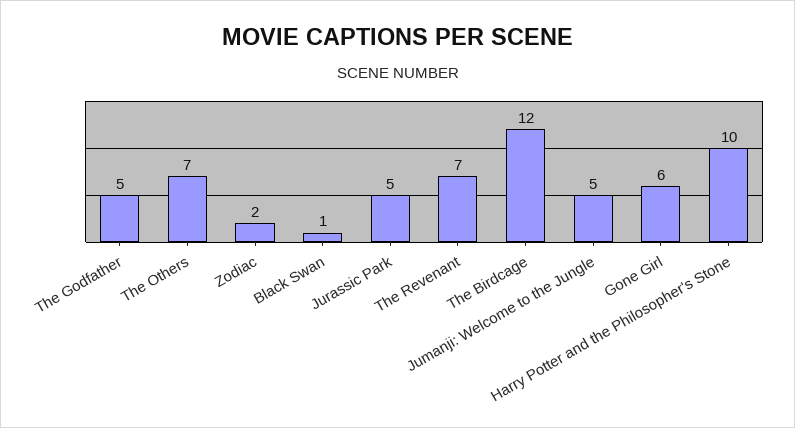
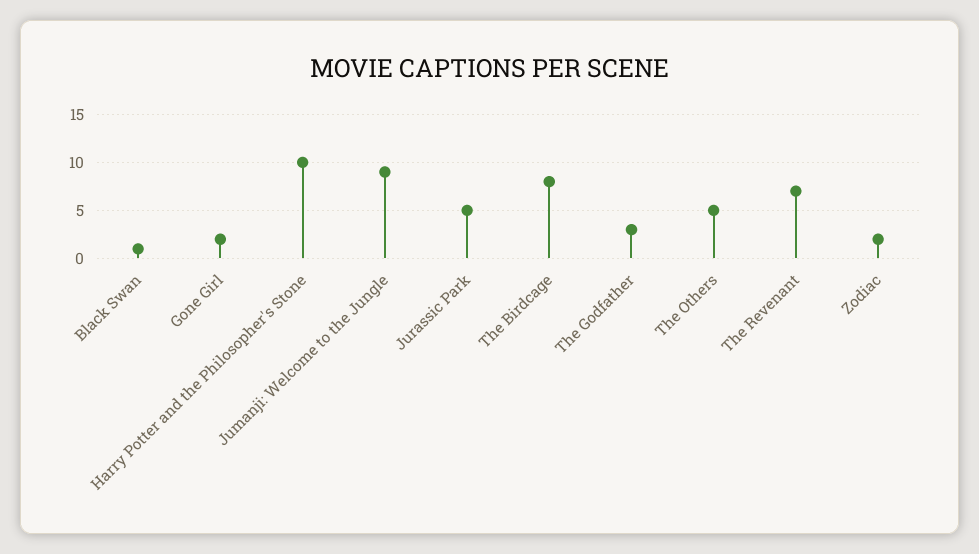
The Godfather: 5 -> 3
The Others: 7 -> 5
The Birdcage: 12 -> 8
Jumanji: Welcome to the Jungle: 5 -> 9
Gone Girl: 6 -> 2

